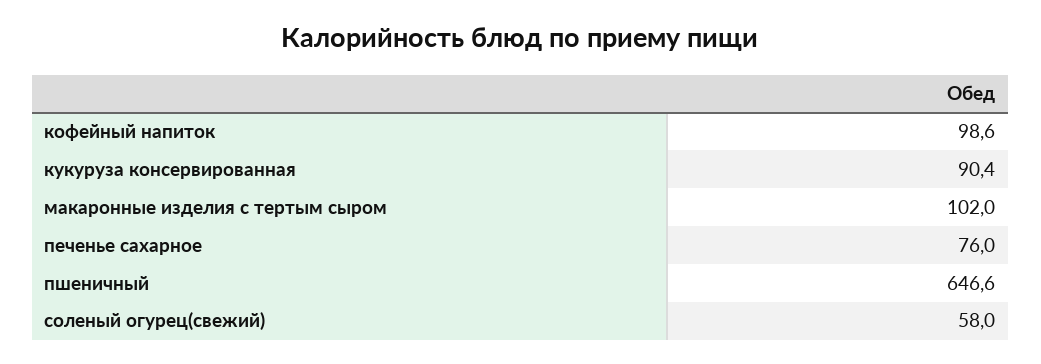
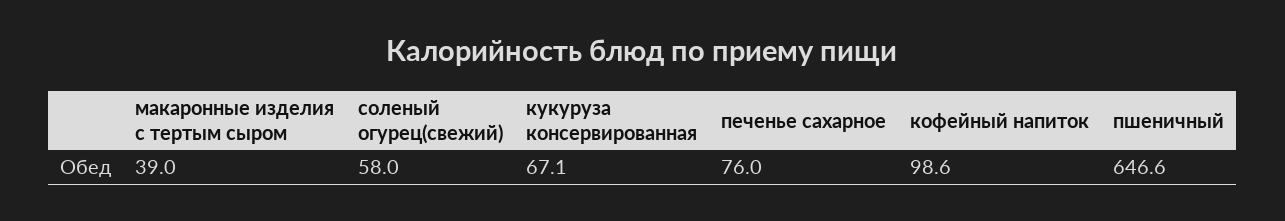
кукуруза консервированная: 90.4 -> 67.1
макаронные изделия с тертым сыром: 102 -> 39

